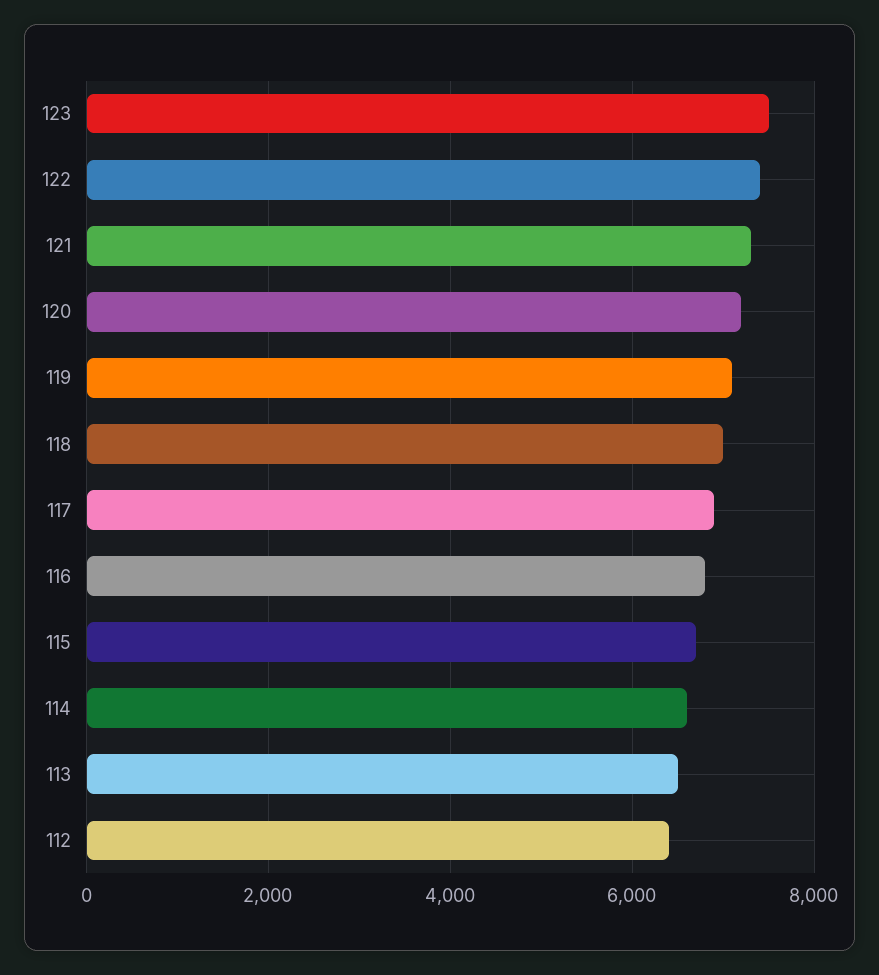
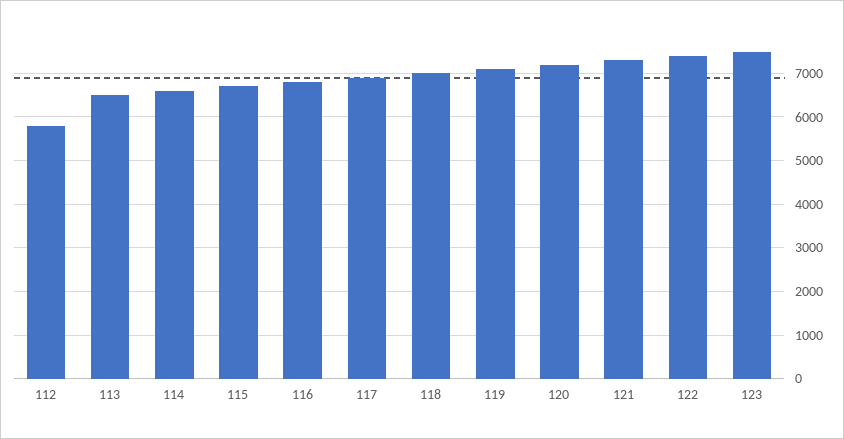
112: 6400 -> 5800

